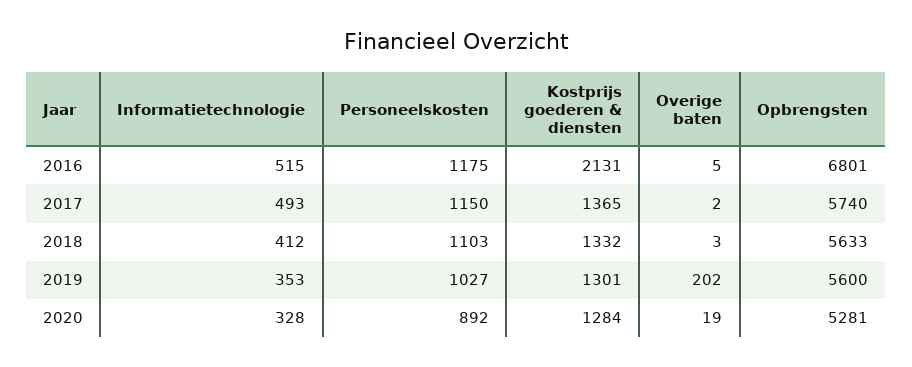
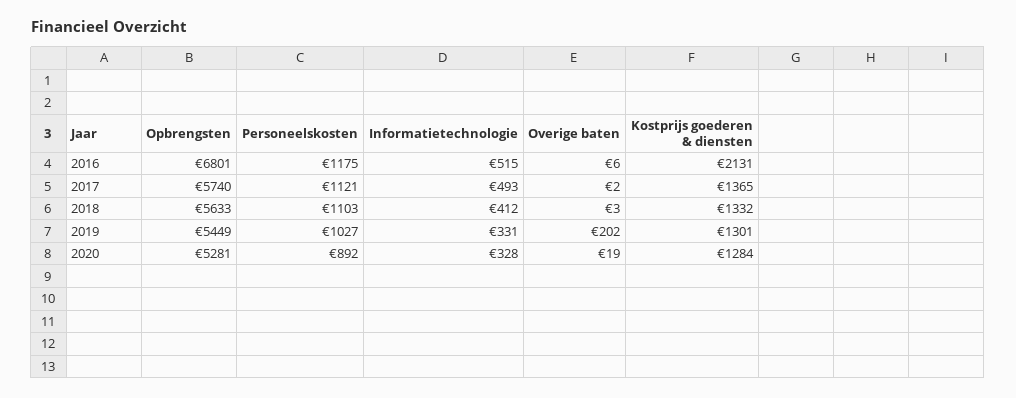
Overige baten, 2016: 5 -> 6
Personeelskosten, 2017: 1150 -> 1121
Informatietechnologie, 2019: 353 -> 331
Opbrengsten, 2019: 5600 -> 5449

